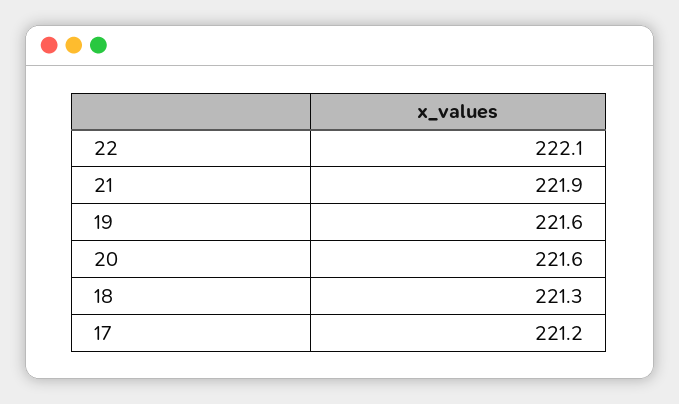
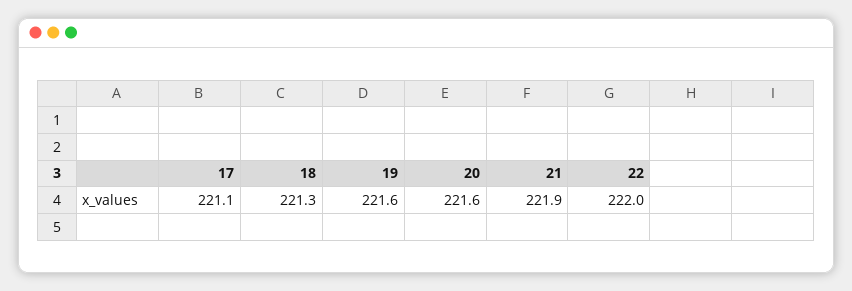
22: 222.1 -> 222
17: 221.2 -> 221.1

